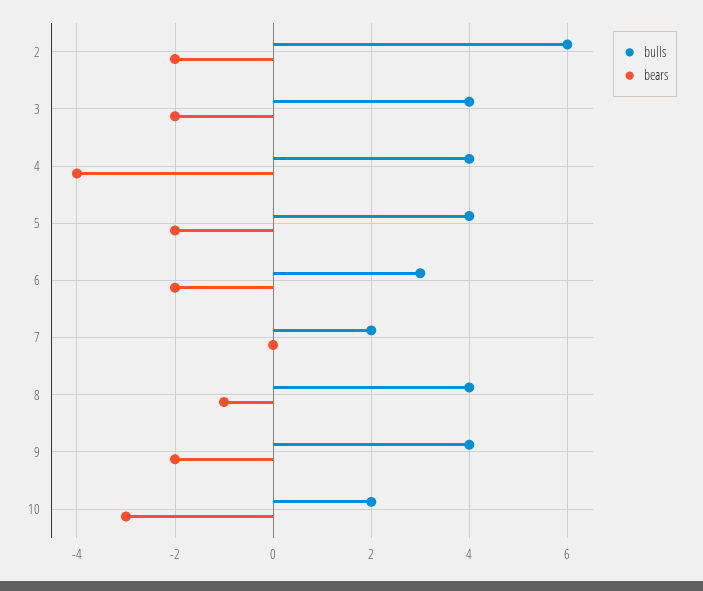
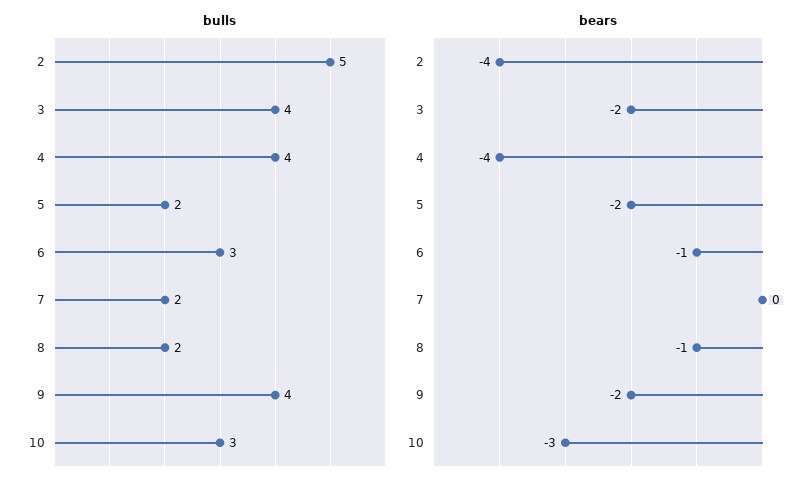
bulls, 2: 6 -> 5
bears, 2: -2 -> -4
bulls, 5: 4 -> 2
bears, 6: -2 -> -1
bulls, 8: 4 -> 2
bulls, 10: 2 -> 3

